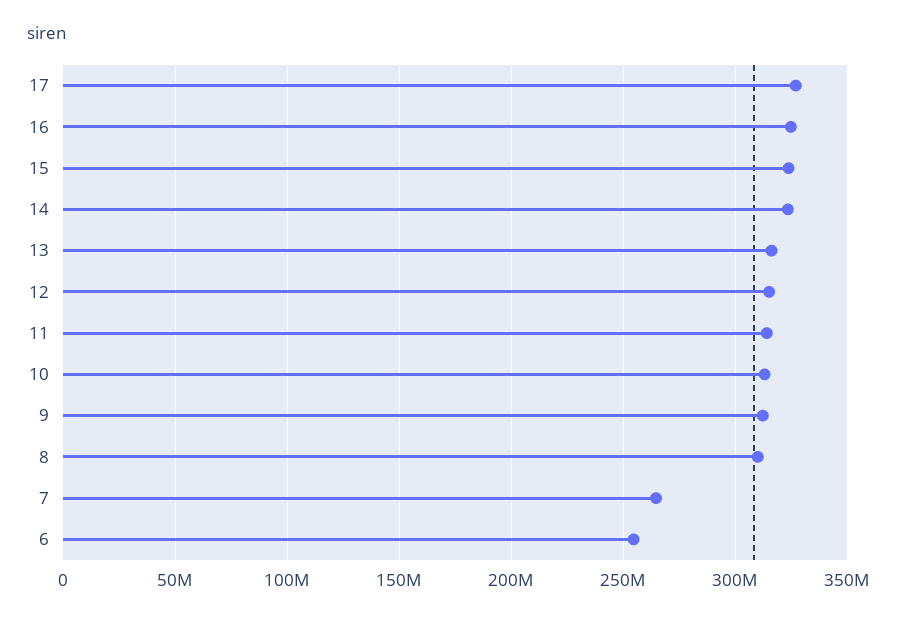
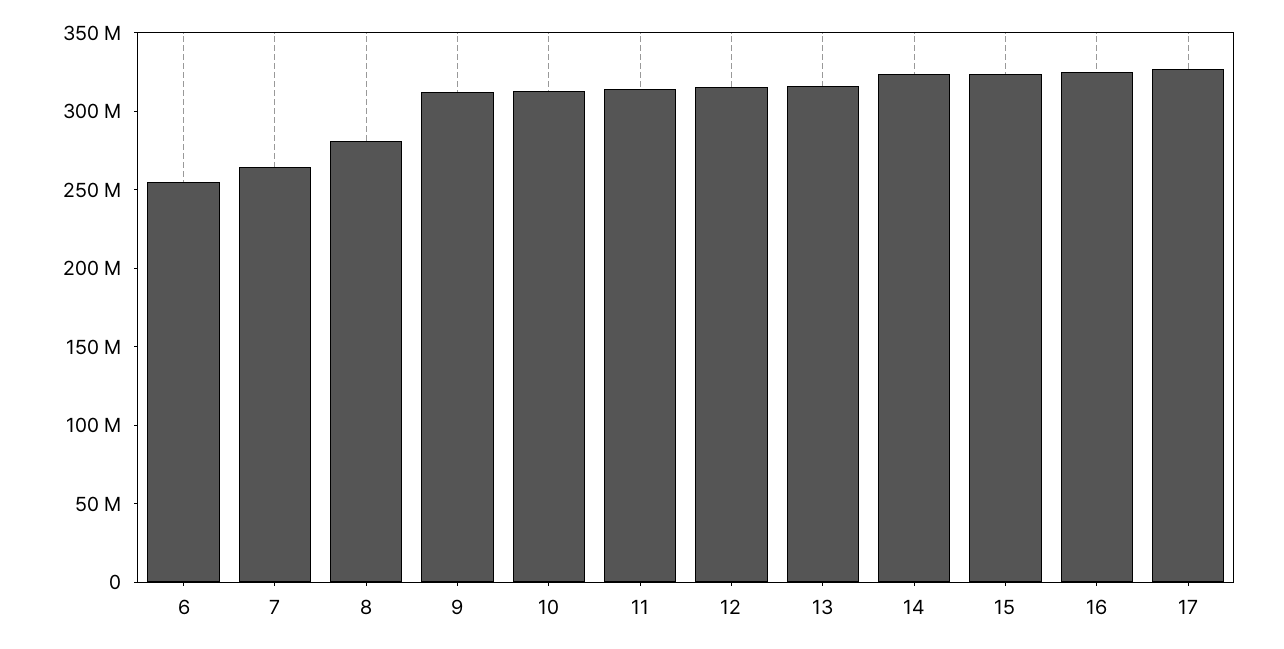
8: 310000000 -> 280000000

